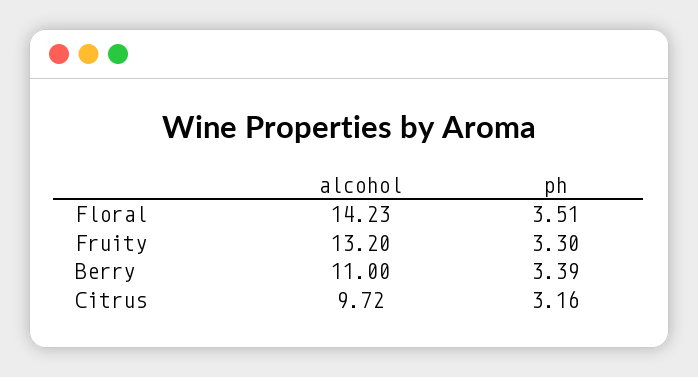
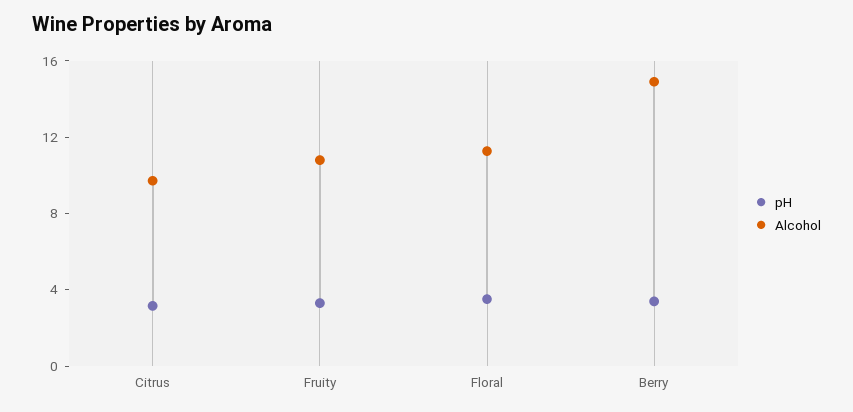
alcohol, Floral: 14.23 -> 11
alcohol, Fruity: 13.2 -> 11
alcohol, Berry: 11 -> 15

